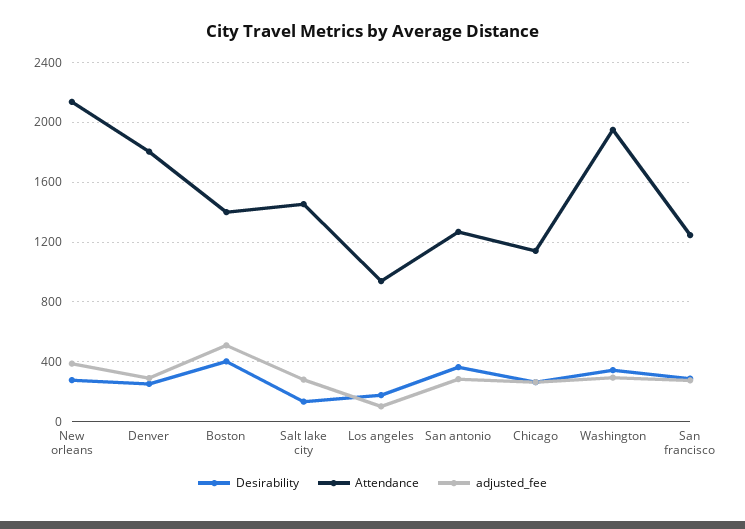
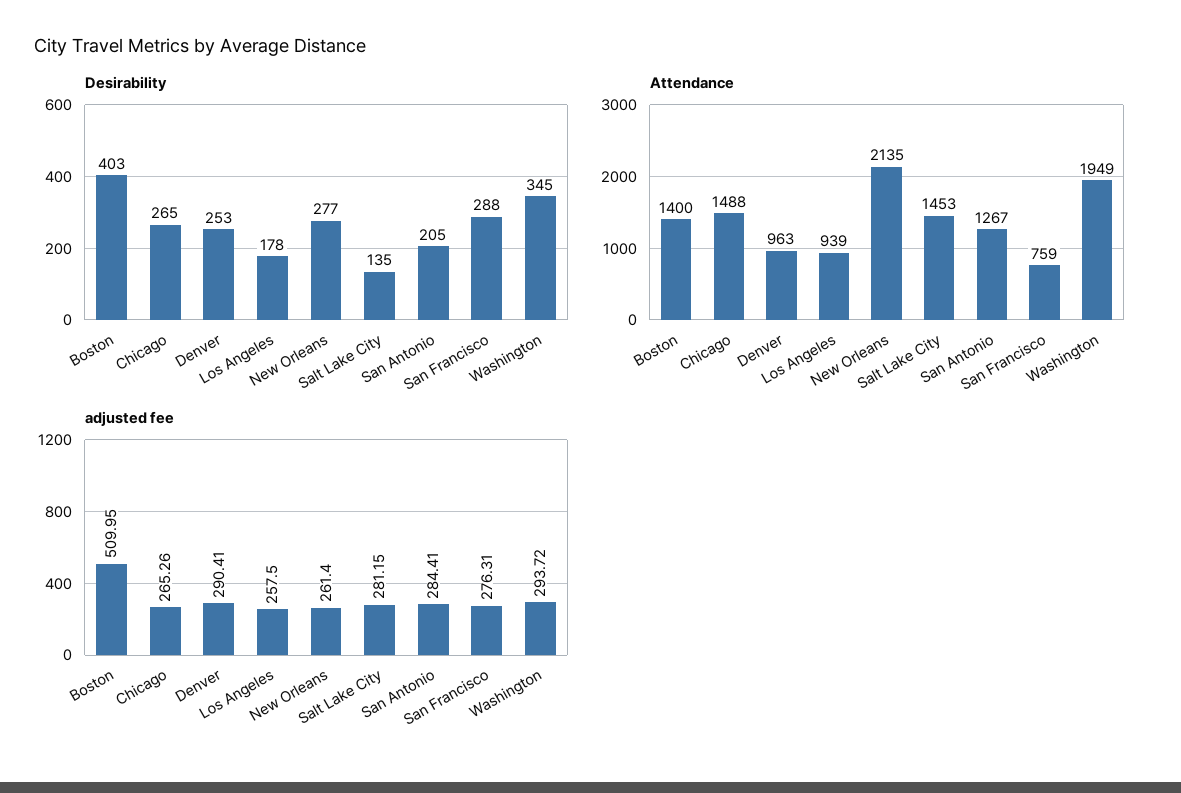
adjusted_fee, New orleans: 400 -> 261.4
Attendance, Denver: 1800 -> 963
adjusted_fee, Los angeles: 100 -> 257.5
Desirability, San antonio: 350 -> 205
Attendance, Chicago: 1150 -> 1488
Attendance, San francisco: 1250 -> 759

